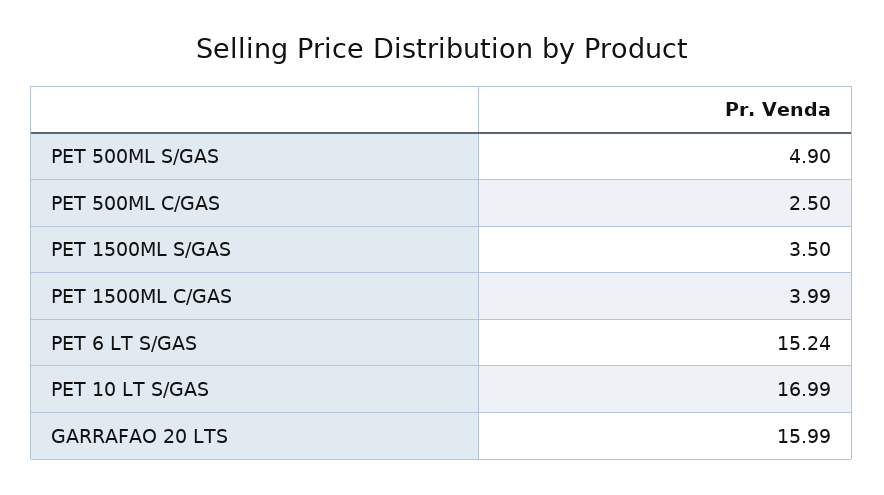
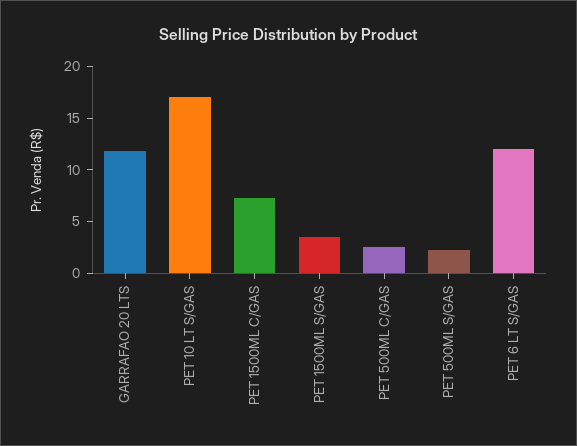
PET 500ML S/GAS: 4.9 -> 2
PET 1500ML C/GAS: 3.99 -> 7
PET 6 LT S/GAS: 15.24 -> 12
GARRAFAO 20 LTS: 15.99 -> 12

